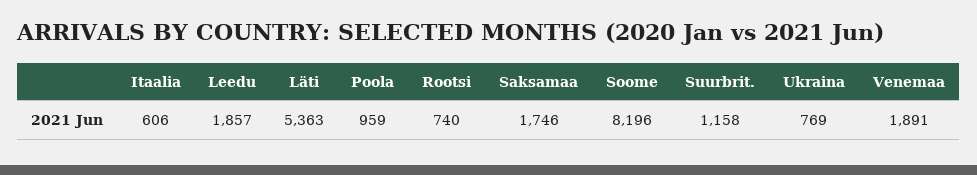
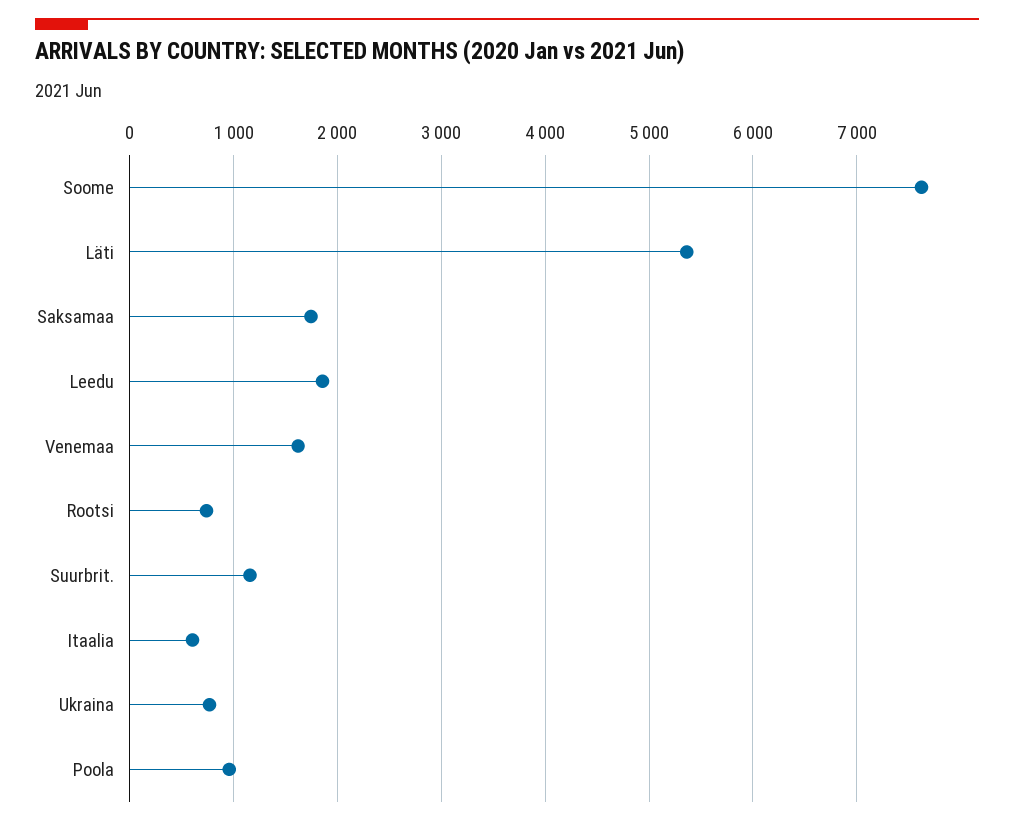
Soome: 8196 -> 7600
Venemaa: 1891 -> 1600

